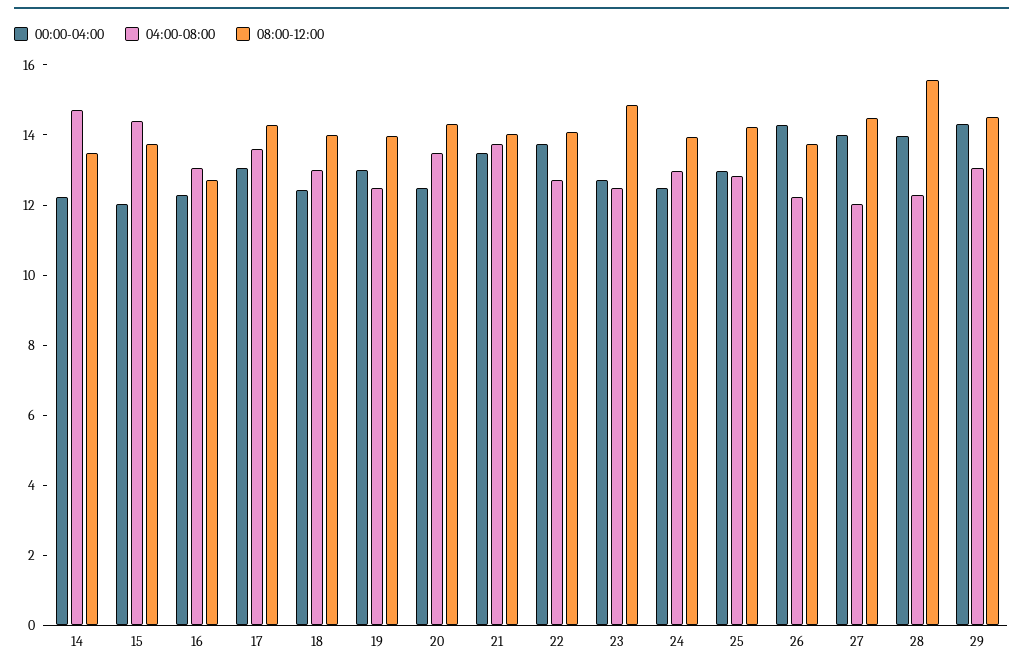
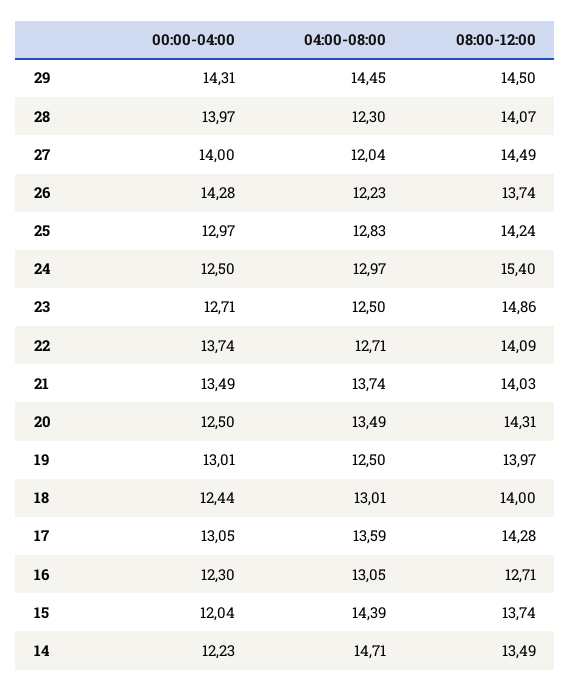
08:00-12:00, 24: 14 -> 15.4
08:00-12:00, 28: 15.5 -> 14.07
04:00-08:00, 29: 13 -> 14.45

